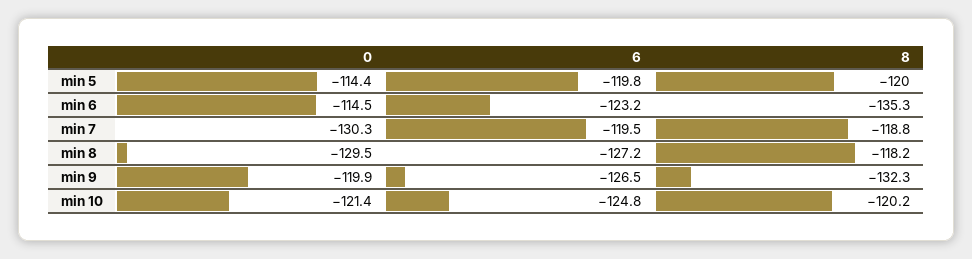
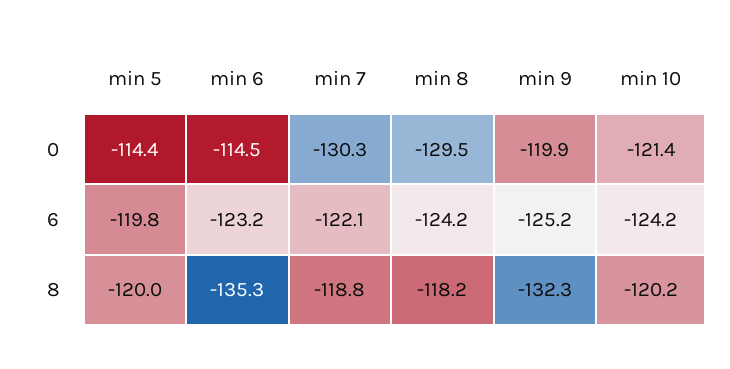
6, min 7: -119.5 -> -122.1
6, min 8: -127.2 -> -124.2
6, min 9: -126.5 -> -125.2
6, min 10: -124.8 -> -124.2

